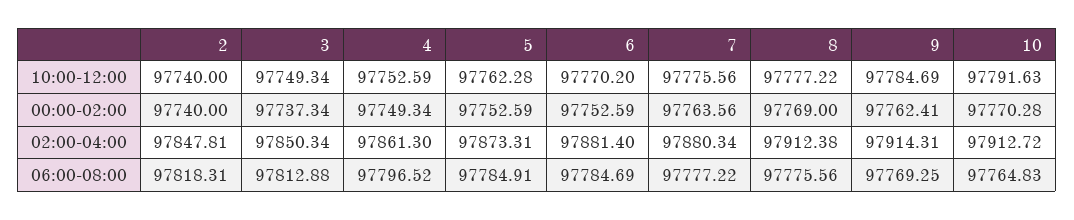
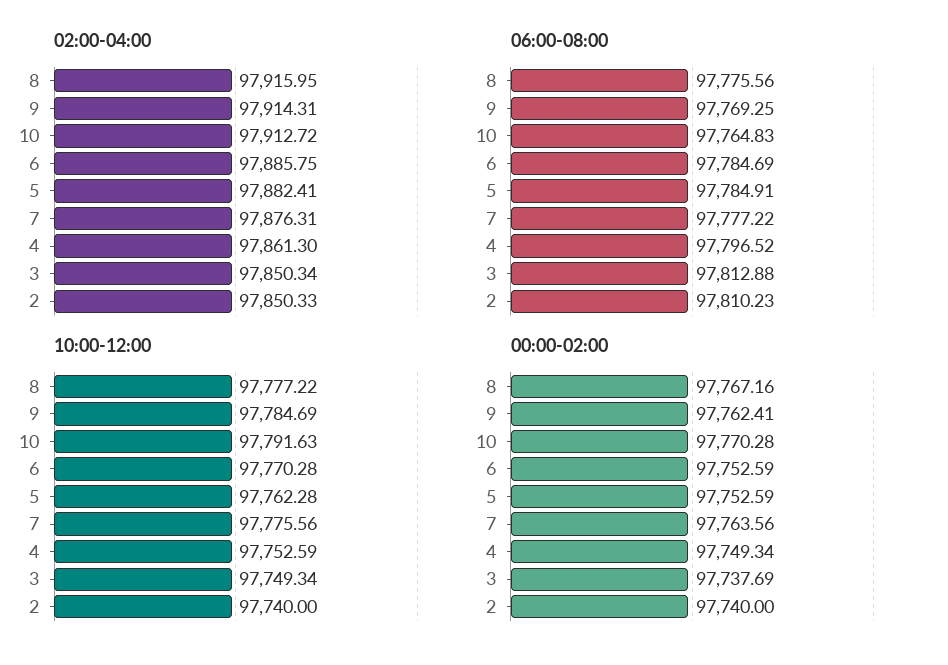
10:00-12:00, 6: 97770.2 -> 97770.28
00:00-02:00, 3: 97737.34 -> 97737.69
00:00-02:00, 8: 97769 -> 97767.16
02:00-04:00, 2: 97847.81 -> 97850.33
02:00-04:00, 5: 97873.31 -> 97882.41
02:00-04:00, 6: 97881.4 -> 97885.75
02:00-04:00, 7: 97880.34 -> 97876.31
02:00-04:00, 8: 97912.38 -> 97915.95
06:00-08:00, 2: 97818.31 -> 97810.23

